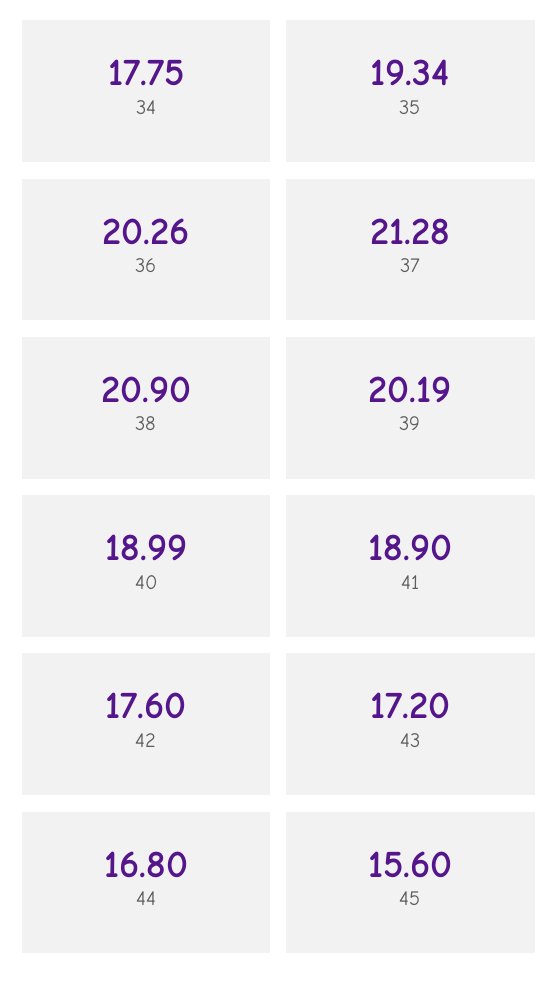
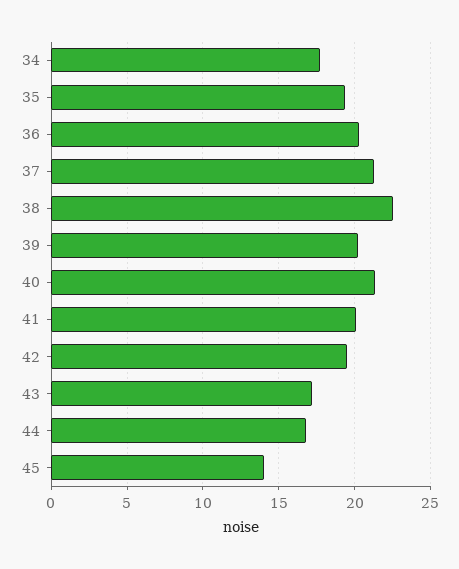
38: 20.9 -> 22.5
40: 18.99 -> 21.5
41: 18.9 -> 20
42: 17.6 -> 19.5
45: 15.6 -> 14

